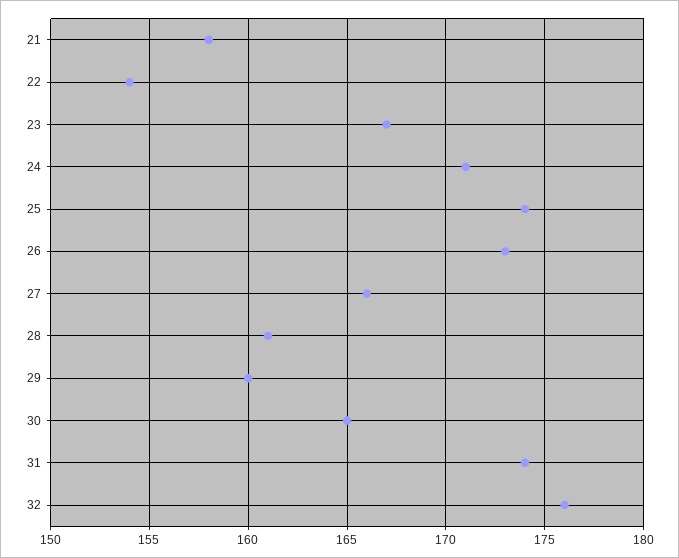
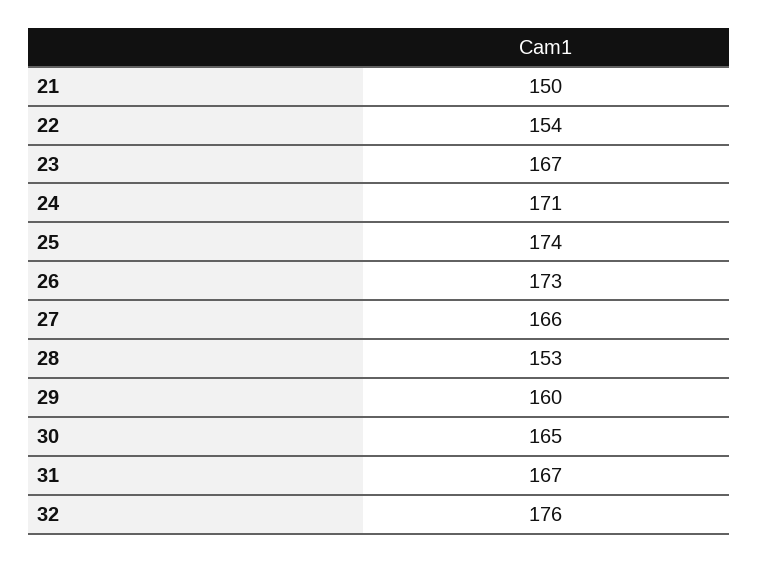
21: 158 -> 150
28: 161 -> 153
31: 174 -> 167

